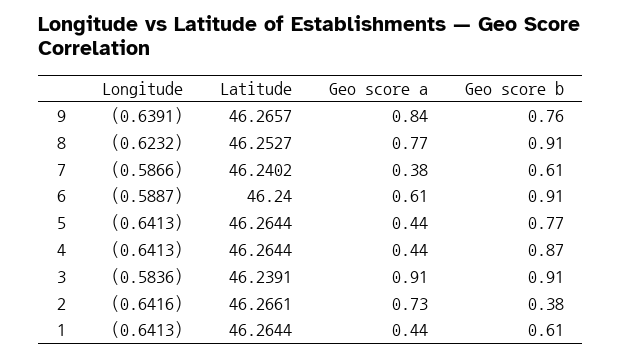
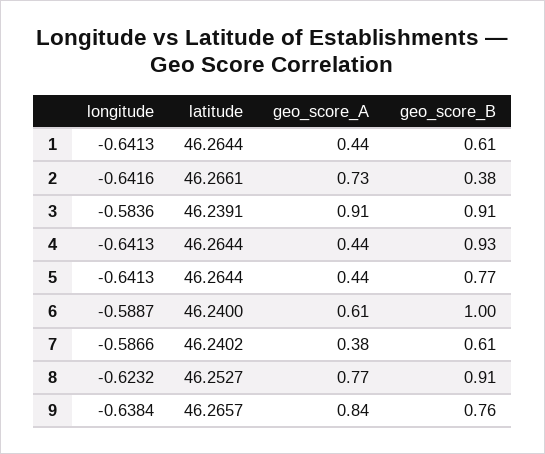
Longitude, 9: -0.6391 -> -0.6384
Geo score b, 6: 0.91 -> 1
Geo score b, 4: 0.87 -> 0.93

